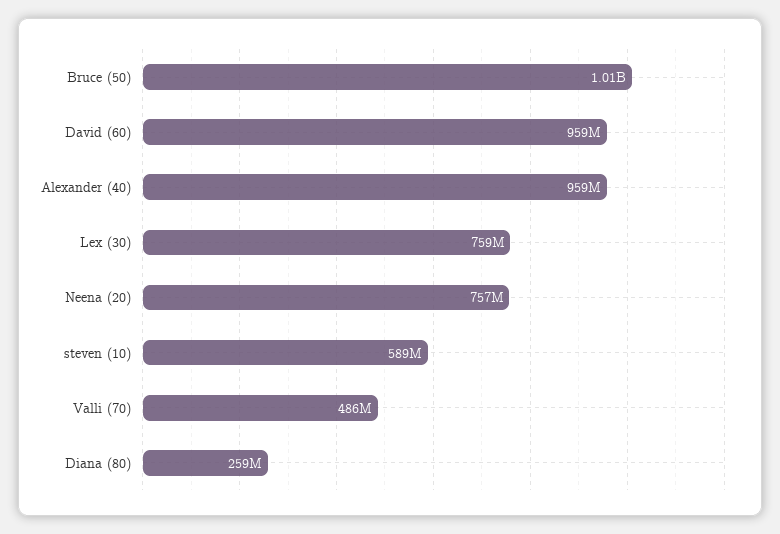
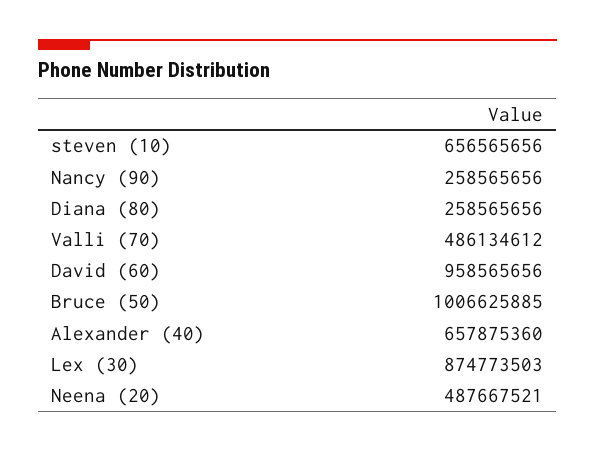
Alexander (40): 959000000 -> 657875360
Lex (30): 759000000 -> 874773503
Neena (20): 757000000 -> 487667521
steven (10): 589000000 -> 656565656
Nancy (90): none -> 258565656

